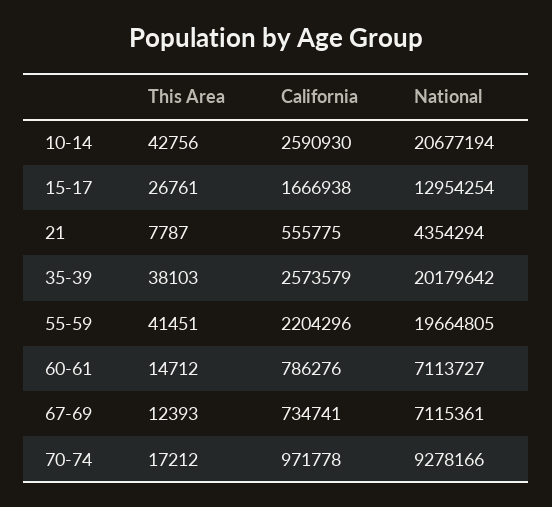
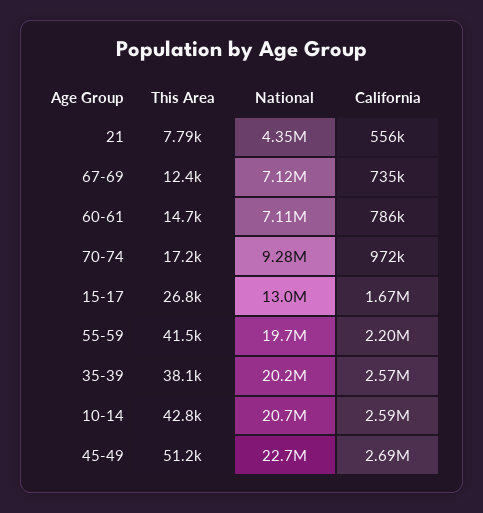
This Area, 45-49: none -> 51200
National, 45-49: none -> 22700000
California, 45-49: none -> 2690000

